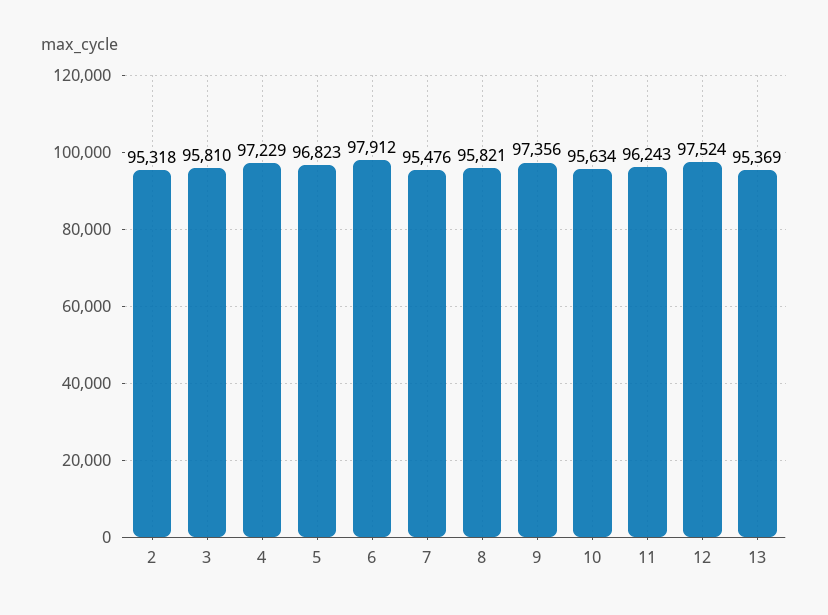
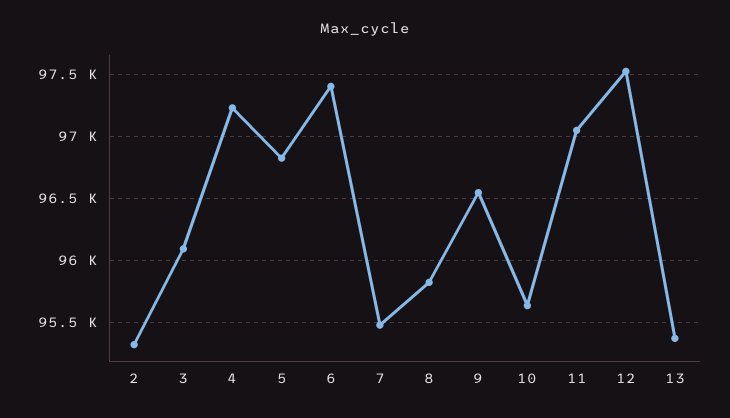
3: 95810 -> 96100
6: 97912 -> 97400
9: 97356 -> 96550
11: 96243 -> 97050

